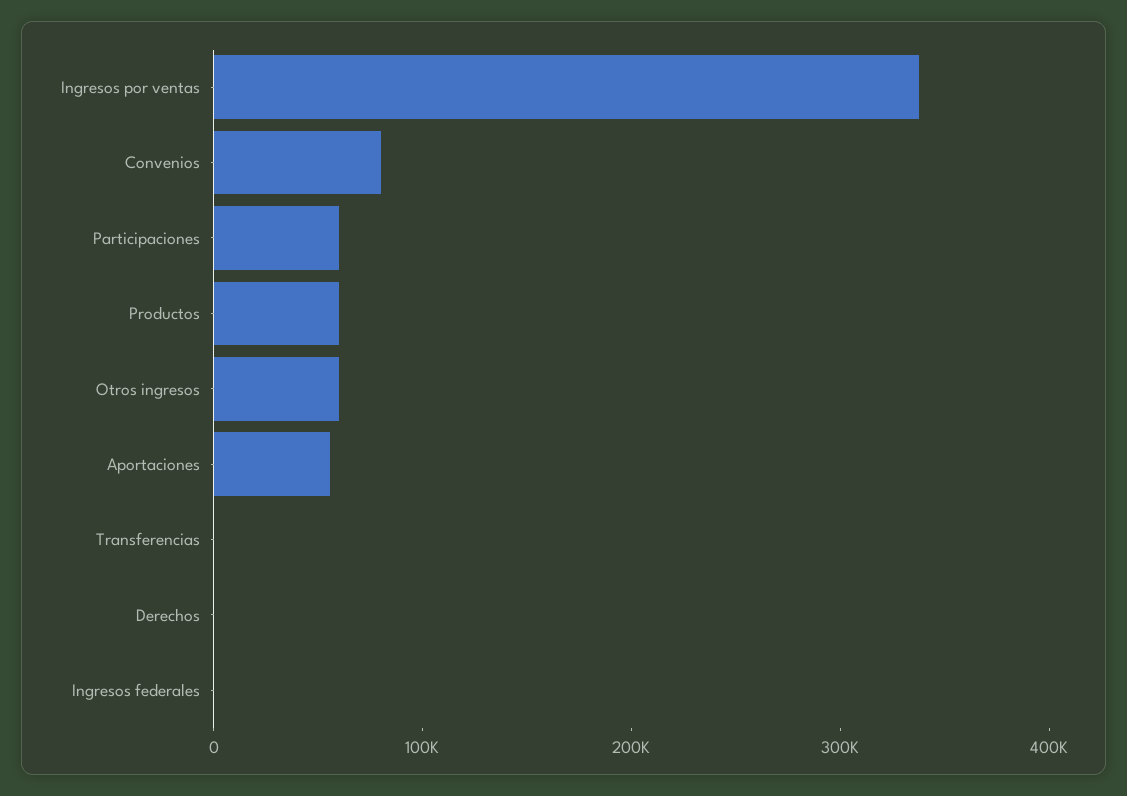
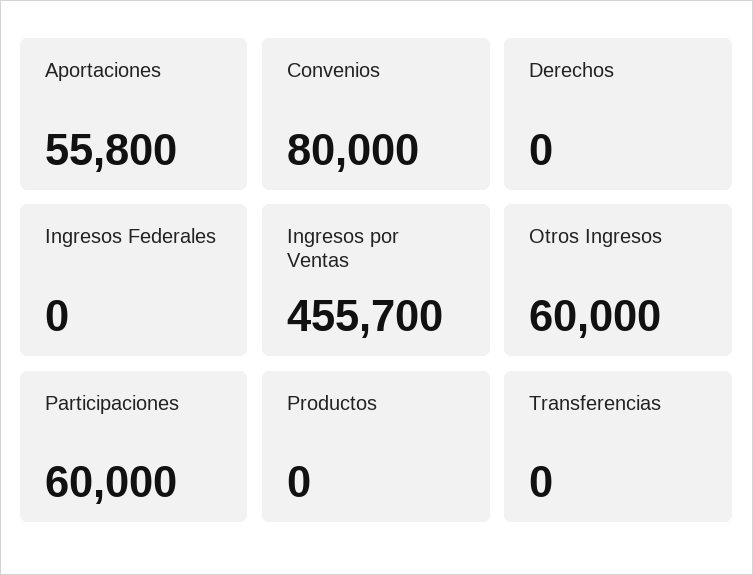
Ingresos por ventas: 340000 -> 455700
Productos: 60000 -> 0

